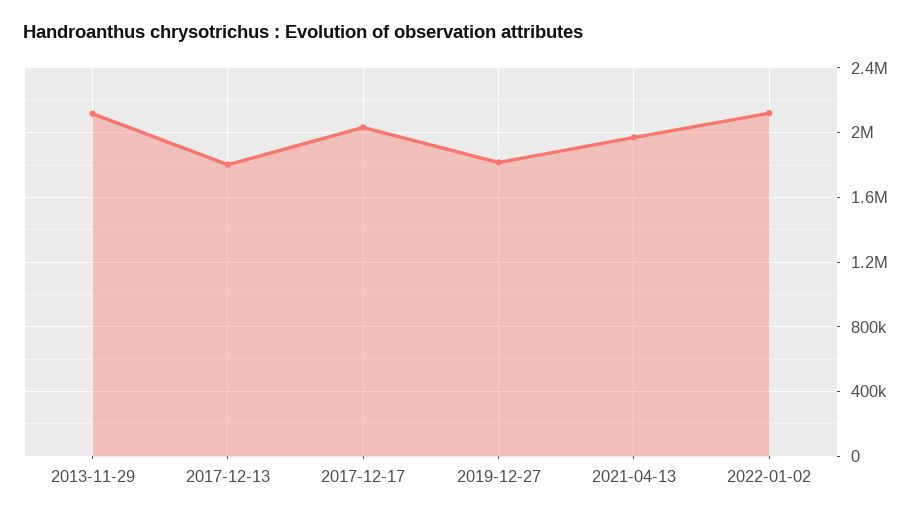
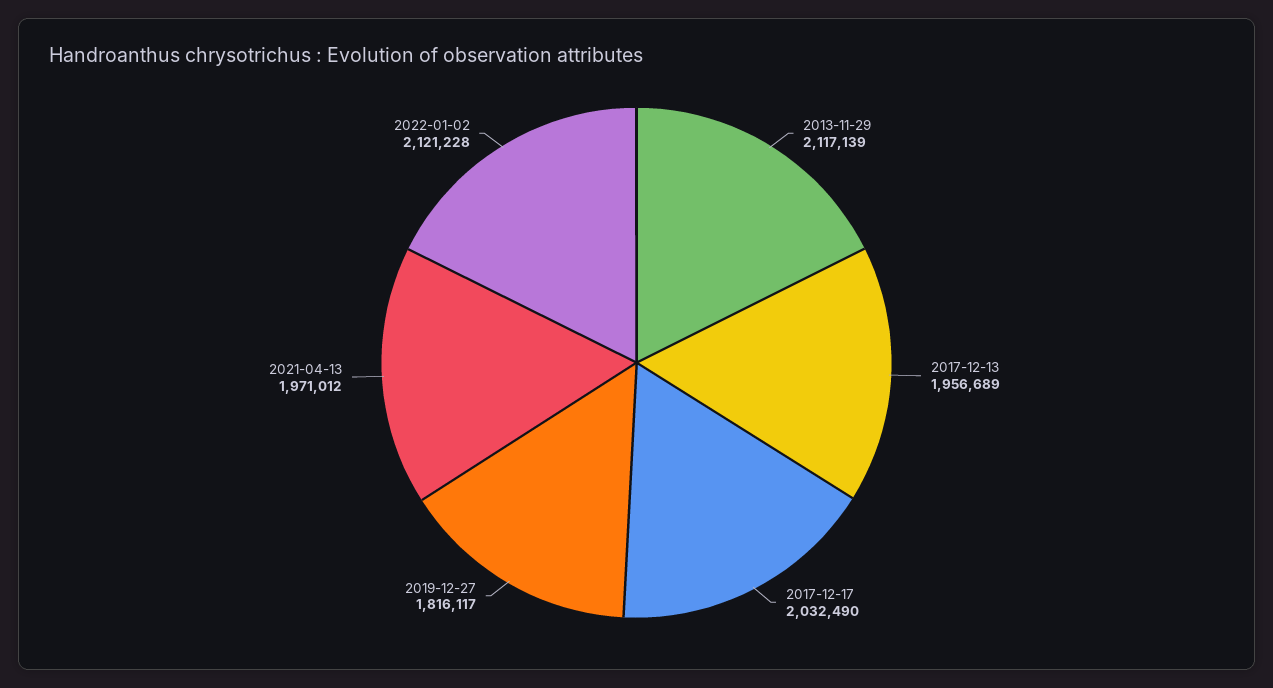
2017-12-13: 1800000 -> 1956689

